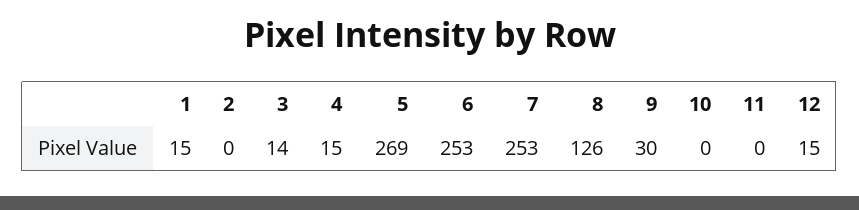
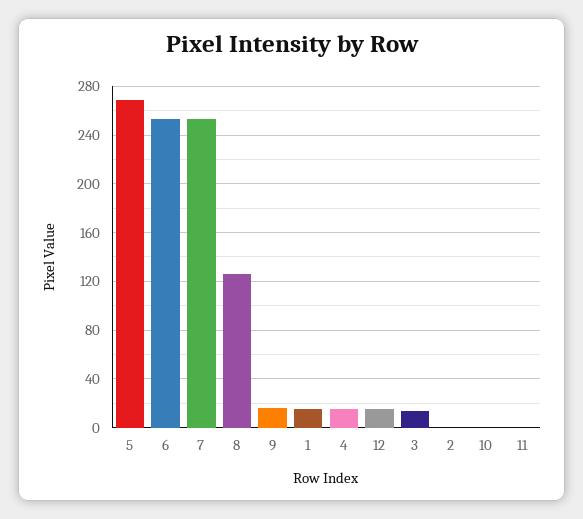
9: 30 -> 15

